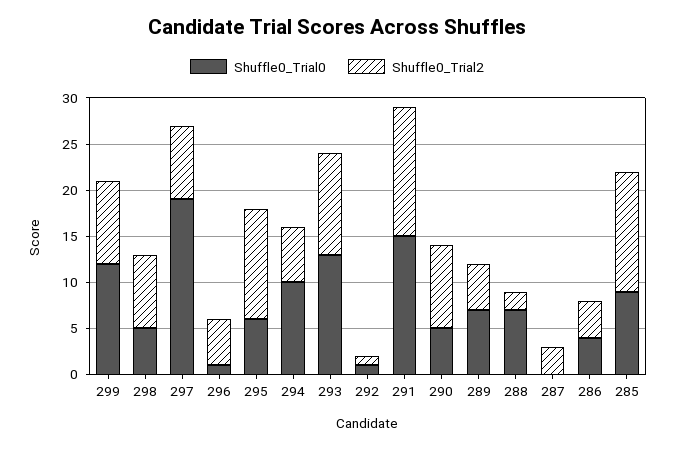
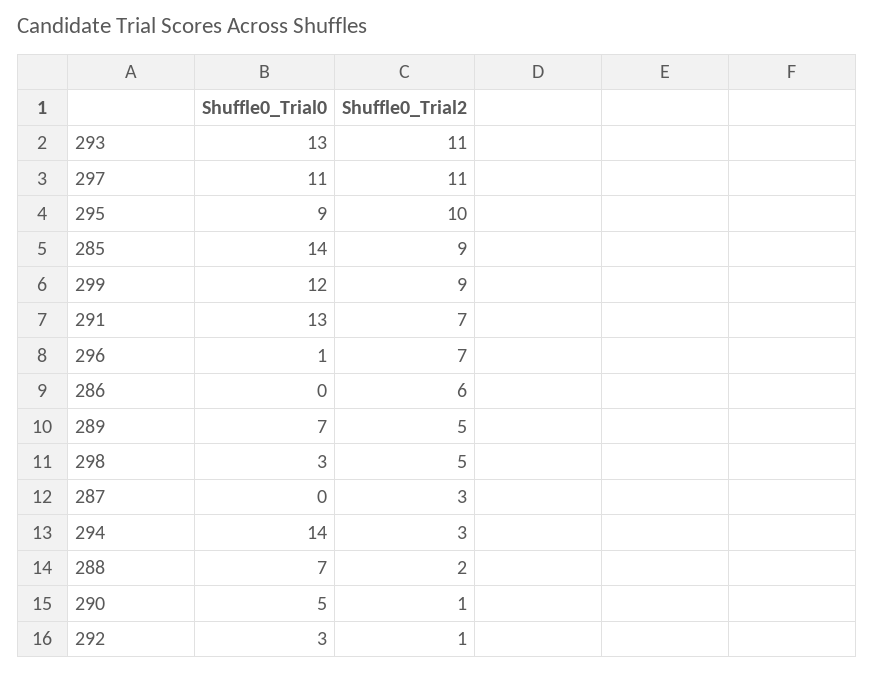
Shuffle0_Trial0, 298: 5 -> 3
Shuffle0_Trial2, 298: 8 -> 5
Shuffle0_Trial0, 297: 19 -> 11
Shuffle0_Trial2, 297: 8 -> 11
Shuffle0_Trial2, 296: 5 -> 7
Shuffle0_Trial0, 295: 6 -> 9
Shuffle0_Trial2, 295: 12 -> 10
Shuffle0_Trial0, 294: 10 -> 14
Shuffle0_Trial2, 294: 6 -> 3
Shuffle0_Trial0, 292: 1 -> 3
Shuffle0_Trial0, 291: 15 -> 13
Shuffle0_Trial2, 291: 14 -> 7
Shuffle0_Trial2, 290: 9 -> 1
Shuffle0_Trial0, 286: 4 -> 0
Shuffle0_Trial2, 286: 4 -> 6
Shuffle0_Trial0, 285: 9 -> 14
Shuffle0_Trial2, 285: 13 -> 9

